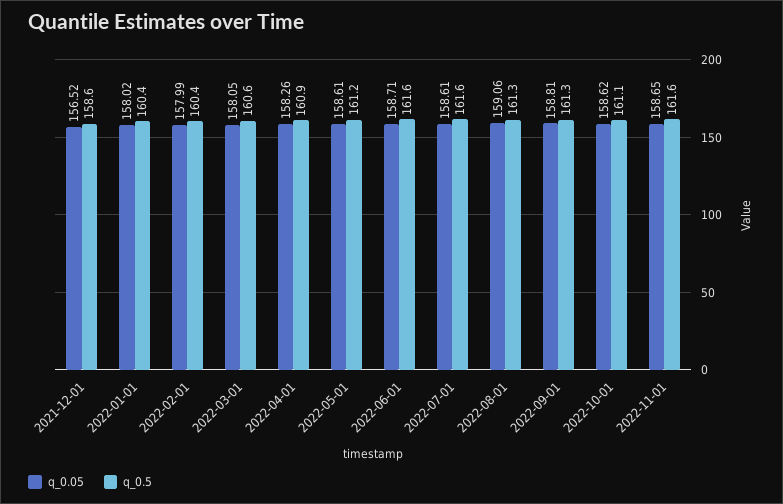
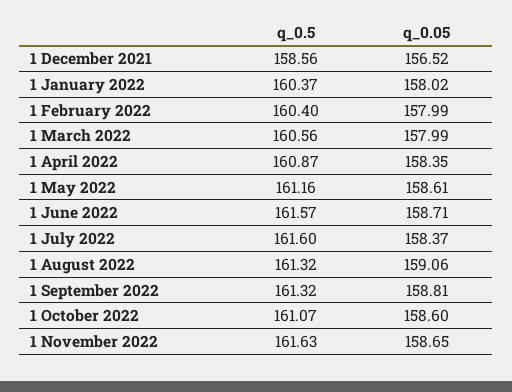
q_0.05, 2022-03-01: 158.05 -> 157.99
q_0.05, 2022-04-01: 158.26 -> 158.35
q_0.05, 2022-07-01: 158.61 -> 158.37
q_0.05, 2022-10-01: 158.62 -> 158.6

